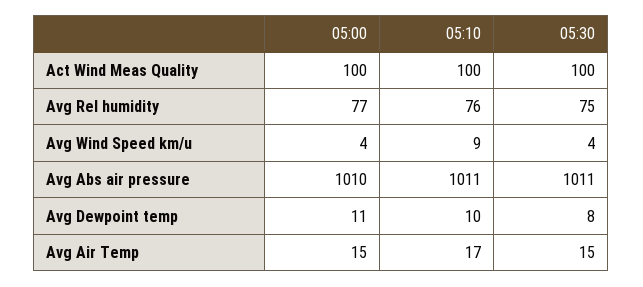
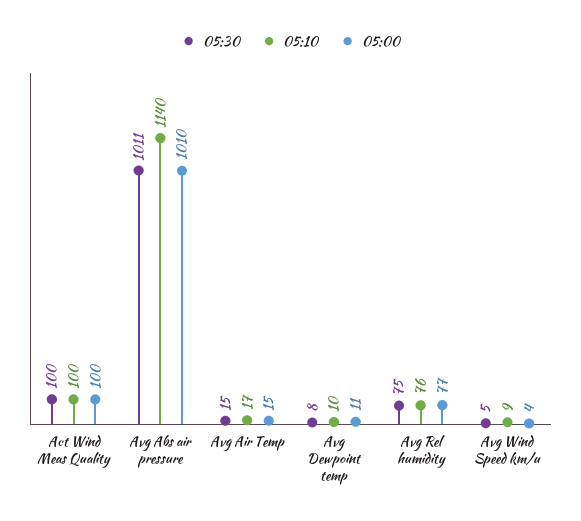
05:30, Avg Wind Speed km/u: 4 -> 5
05:10, Avg Abs air pressure: 1011 -> 1140

